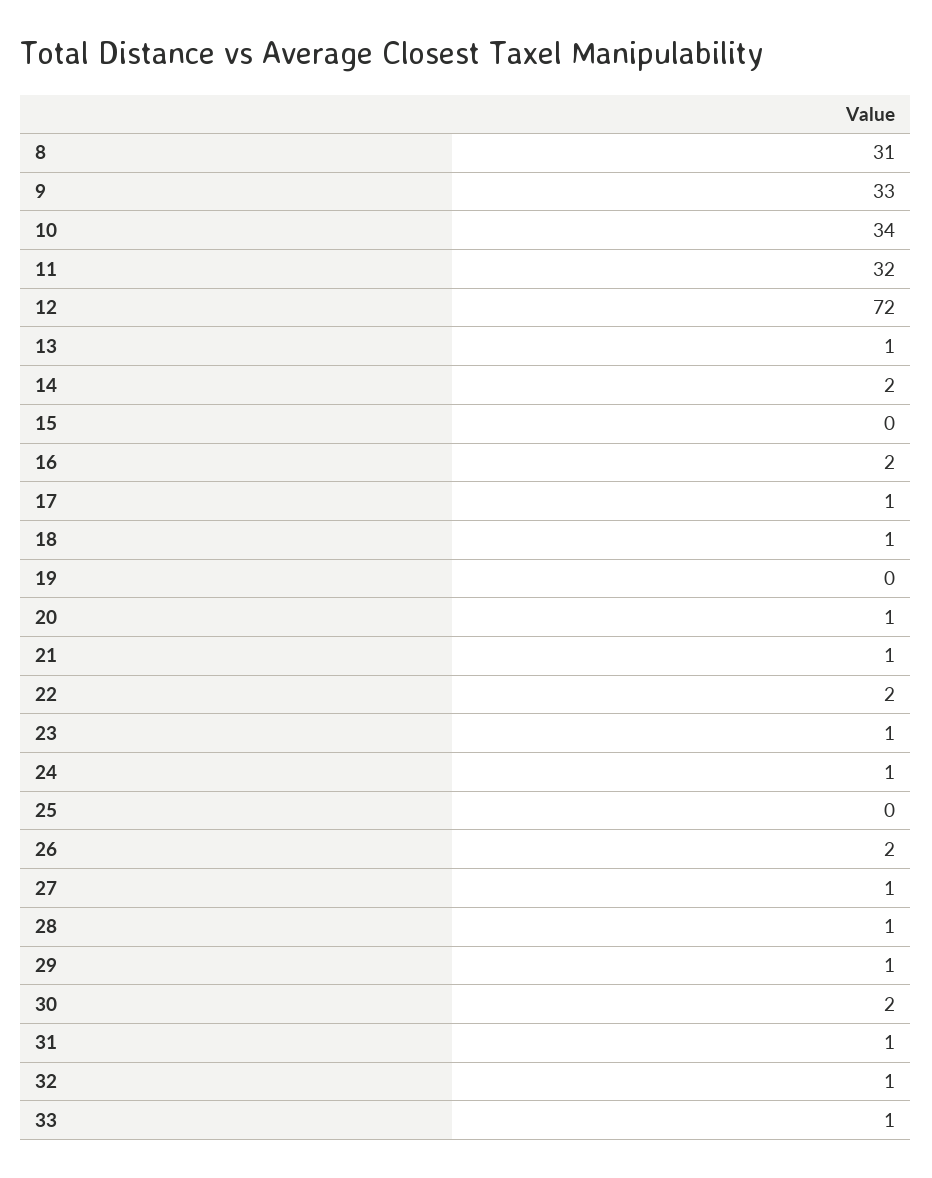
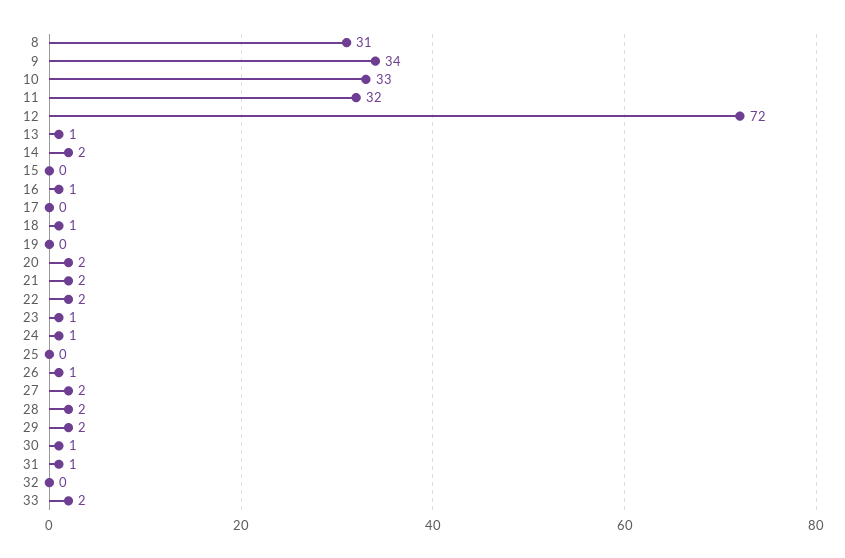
9: 33 -> 34
10: 34 -> 33
16: 2 -> 1
17: 1 -> 0
20: 1 -> 2
21: 1 -> 2
26: 2 -> 1
27: 1 -> 2
28: 1 -> 2
29: 1 -> 2
30: 2 -> 1
32: 1 -> 0
33: 1 -> 2

